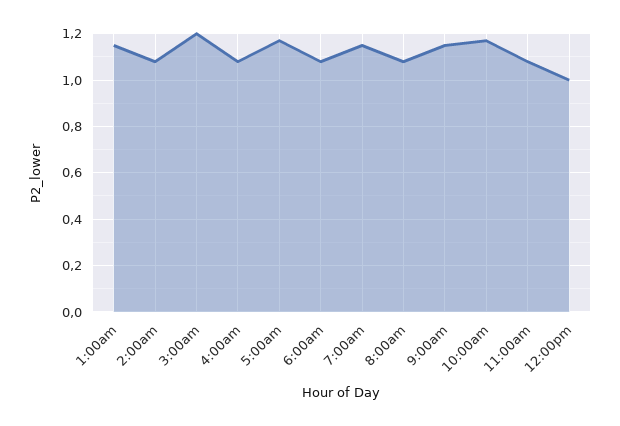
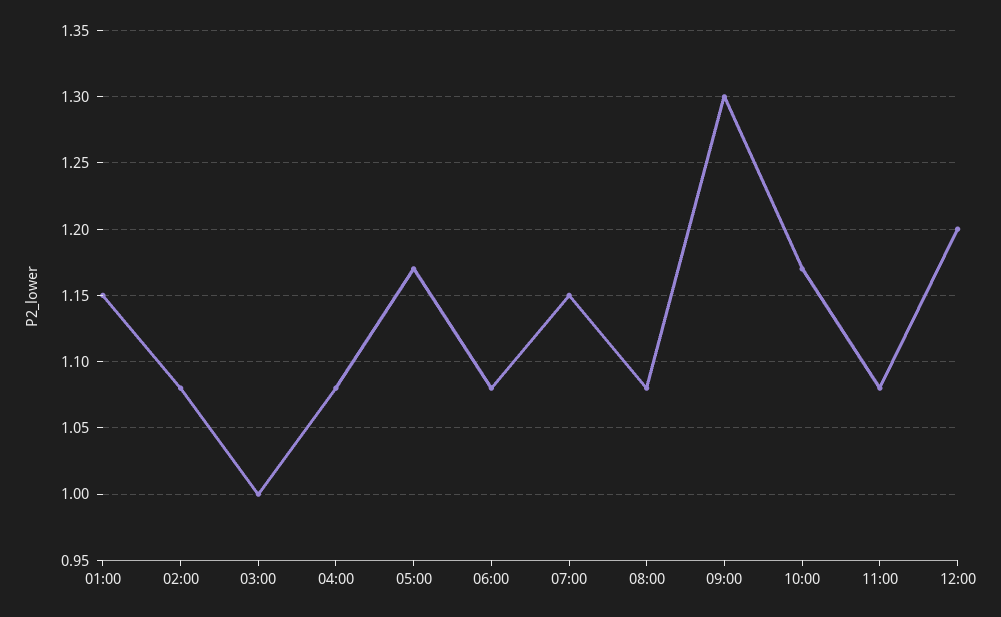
3:00am: 1.2 -> 1
9:00am: 1.15 -> 1.3
12:00pm: 1 -> 1.2

